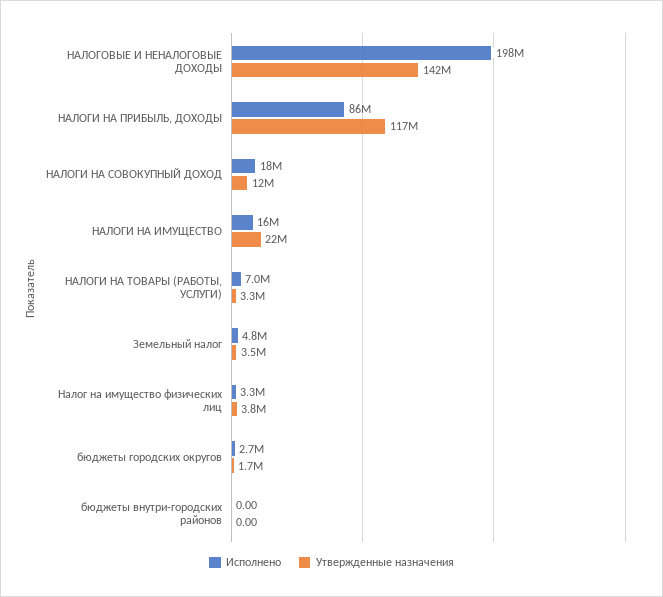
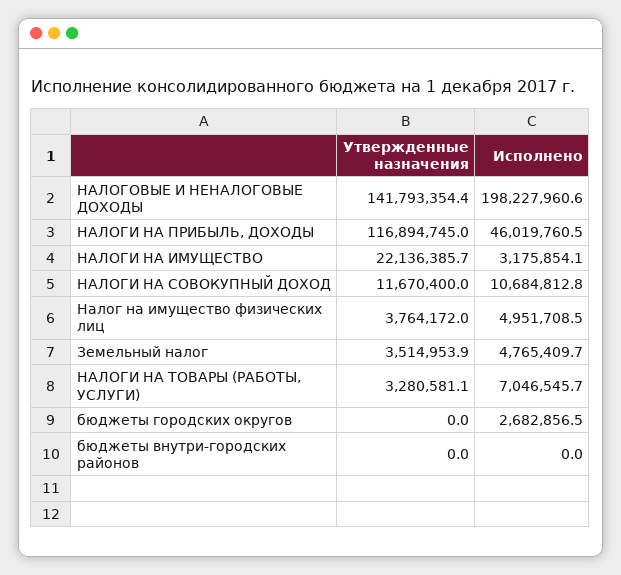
Исполнено, НАЛОГИ НА ПРИБЫЛЬ, ДОХОДЫ: 86000000 -> 46019760.5
Исполнено, НАЛОГИ НА СОВОКУПНЫЙ ДОХОД: 18000000 -> 10684812.8
Исполнено, НАЛОГИ НА ИМУЩЕСТВО: 16000000 -> 3175854.1
Исполнено, Налог на имущество физических лиц: 3300000 -> 4951708.5
Утвержденные назначения, бюджеты городских округов: 1700000 -> 0

